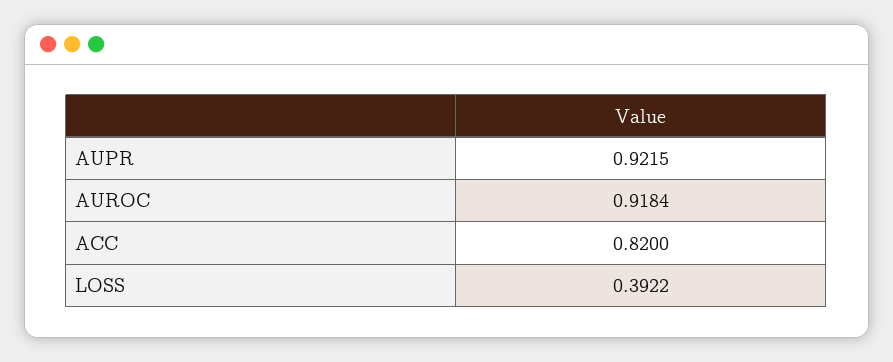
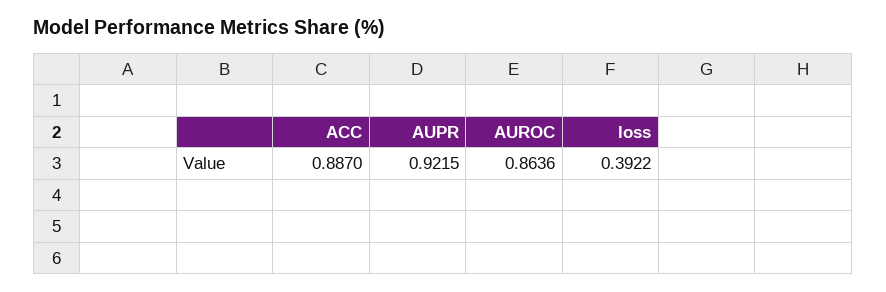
AUROC: 0.9184 -> 0.8636
ACC: 0.82 -> 0.887

